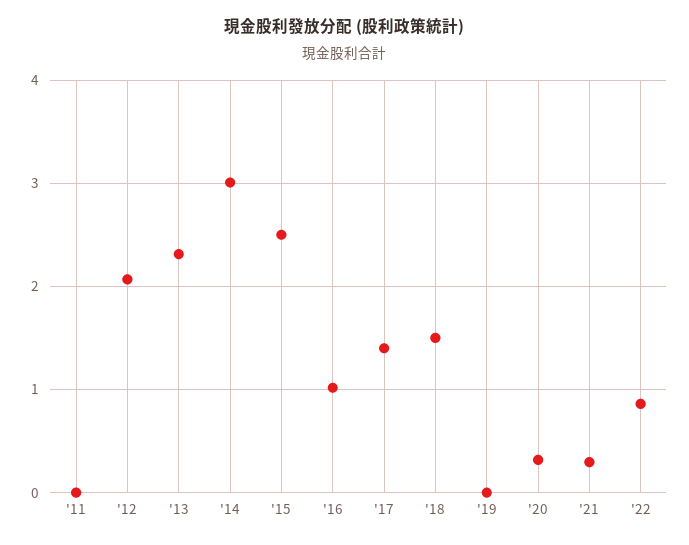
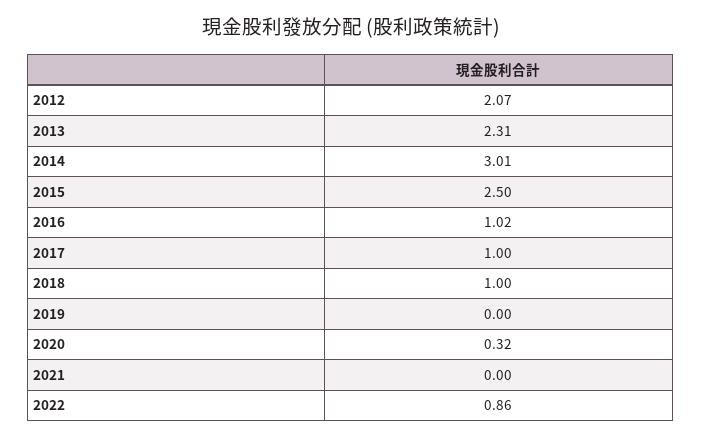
'11: 0 -> none
'17: 1.4 -> 1
'18: 1.5 -> 1
'21: 0.3 -> 0

